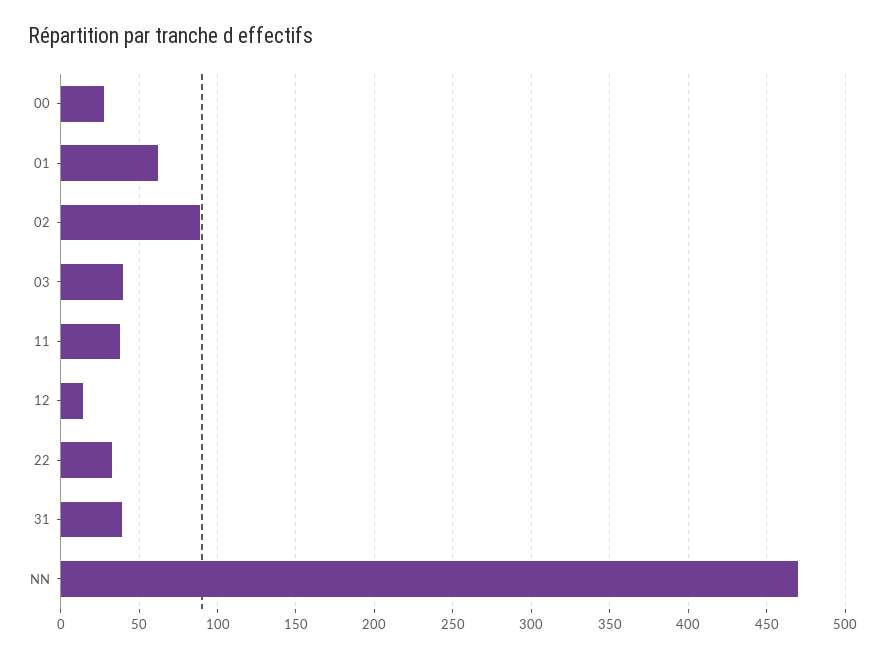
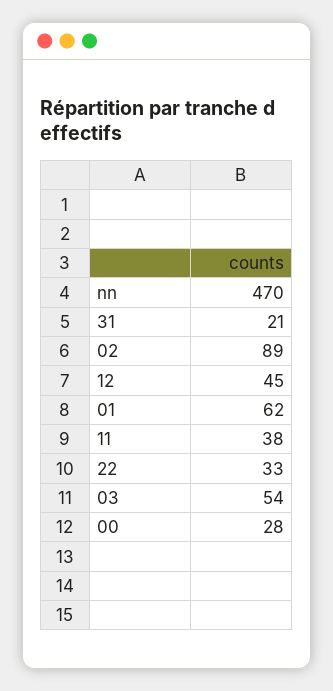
03: 40 -> 54
12: 15 -> 45
31: 40 -> 21

